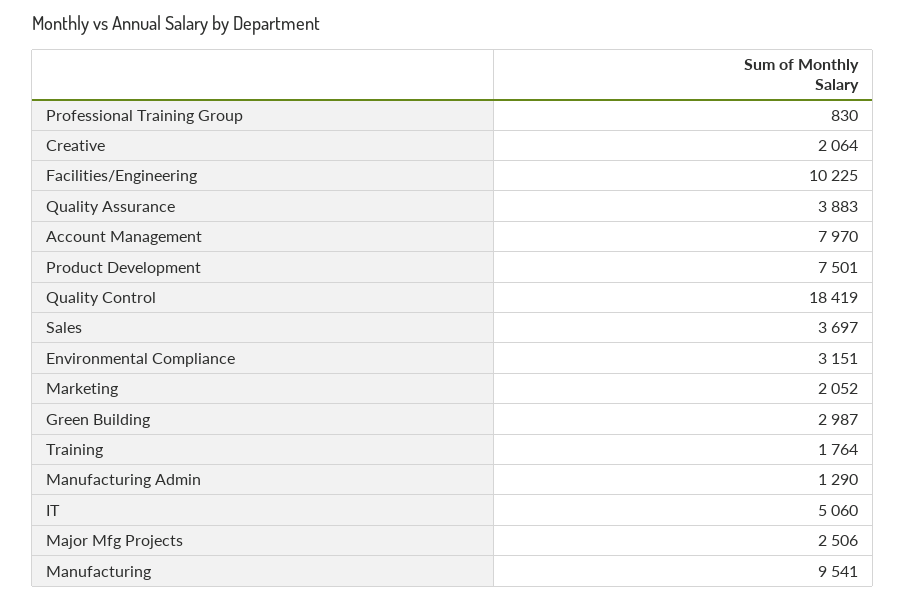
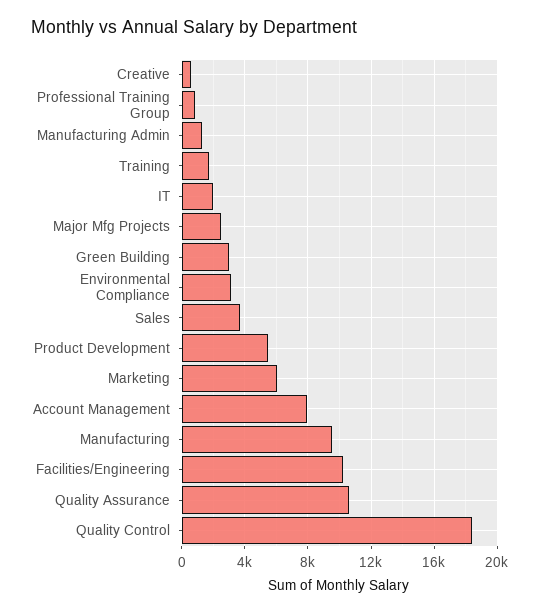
Creative: 2064 -> 500
Quality Assurance: 3883 -> 10500
Product Development: 7501 -> 5500
Marketing: 2052 -> 6000
IT: 5060 -> 2000

